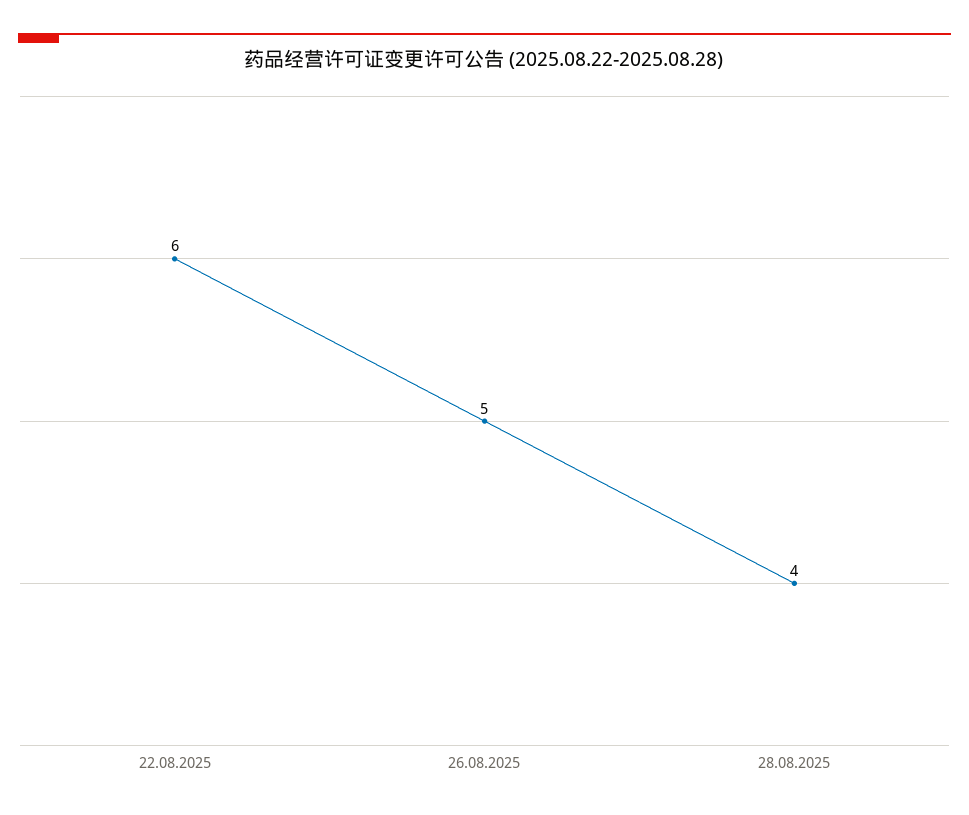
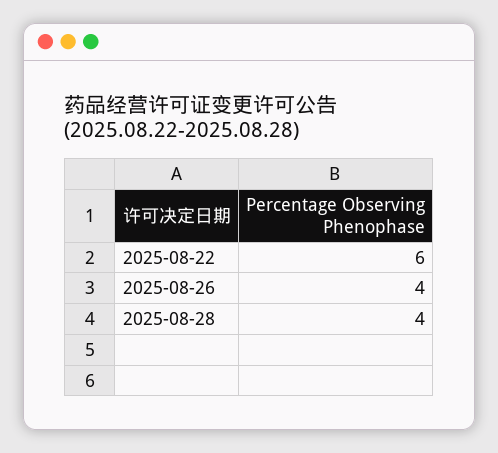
26.08.2025: 5 -> 4

